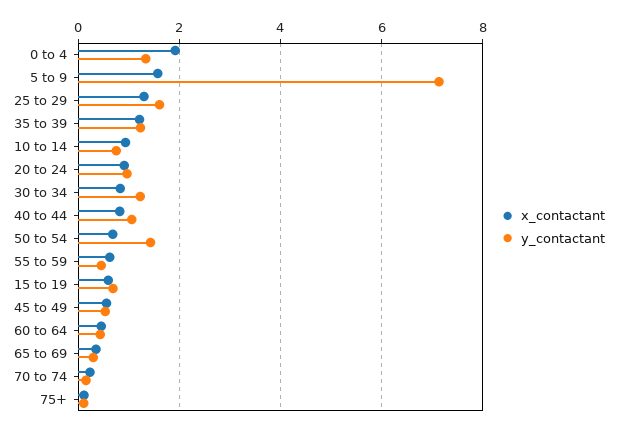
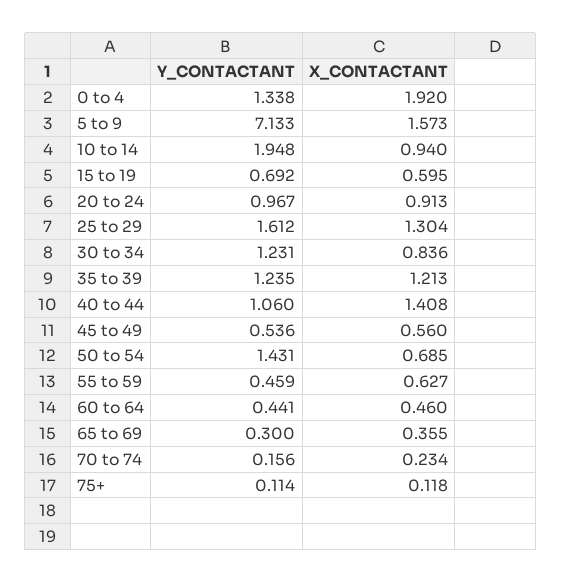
y_contactant, 10 to 14: 0.8 -> 1.948
x_contactant, 40 to 44: 0.8 -> 1.408

